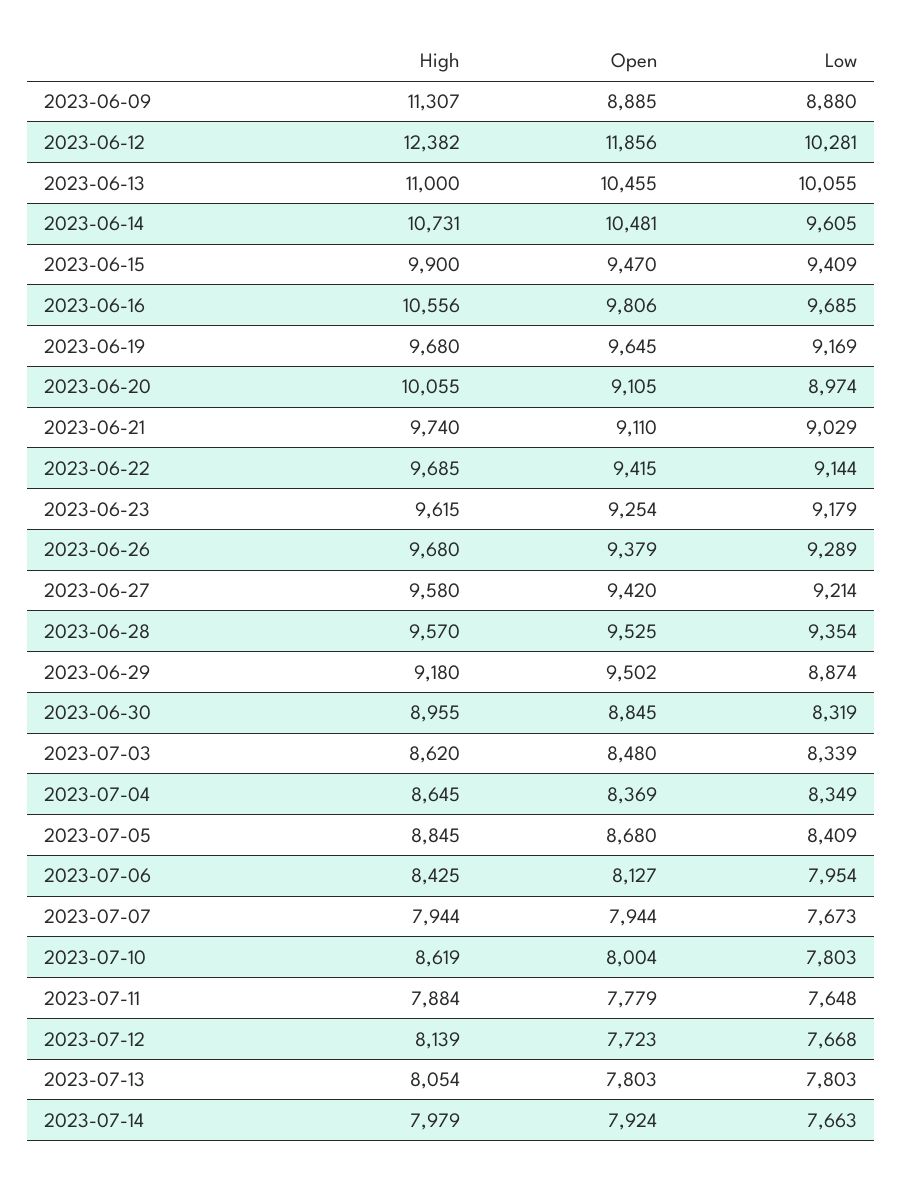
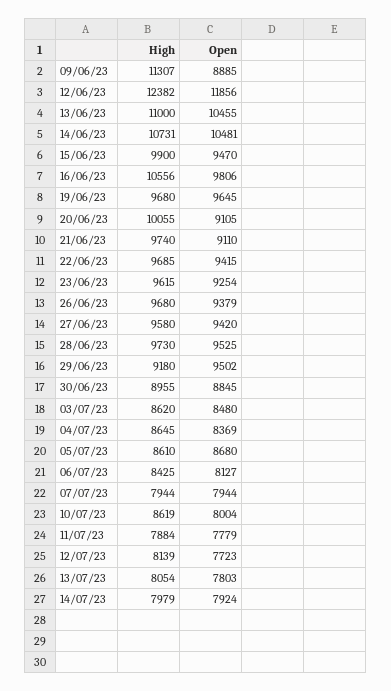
Low, 2023-06-09: 8880 -> none
Low, 2023-06-12: 10281 -> none
Low, 2023-06-13: 10055 -> none
Low, 2023-06-14: 9605 -> none
Low, 2023-06-15: 9409 -> none
Low, 2023-06-16: 9685 -> none
Low, 2023-06-19: 9169 -> none
Low, 2023-06-20: 8974 -> none
Low, 2023-06-21: 9029 -> none
Low, 2023-06-22: 9144 -> none
Low, 2023-06-23: 9179 -> none
Low, 2023-06-26: 9289 -> none
Low, 2023-06-27: 9214 -> none
High, 2023-06-28: 9570 -> 9730
Low, 2023-06-28: 9354 -> none
Low, 2023-06-29: 8874 -> none
Low, 2023-06-30: 8319 -> none
Low, 2023-07-03: 8339 -> none
Low, 2023-07-04: 8349 -> none
High, 2023-07-05: 8845 -> 8610
Low, 2023-07-05: 8409 -> none
Low, 2023-07-06: 7954 -> none
Low, 2023-07-07: 7673 -> none
Low, 2023-07-10: 7803 -> none
Low, 2023-07-11: 7648 -> none
Low, 2023-07-12: 7668 -> none
Low, 2023-07-13: 7803 -> none
Low, 2023-07-14: 7663 -> none

